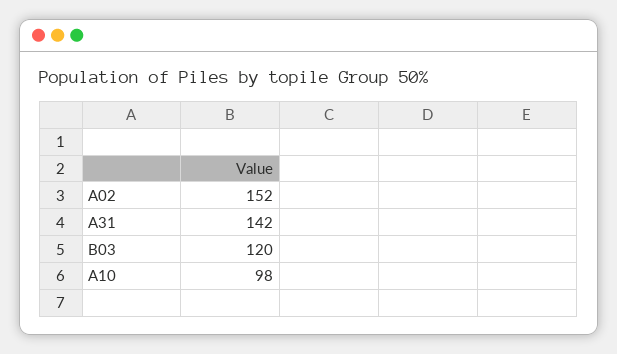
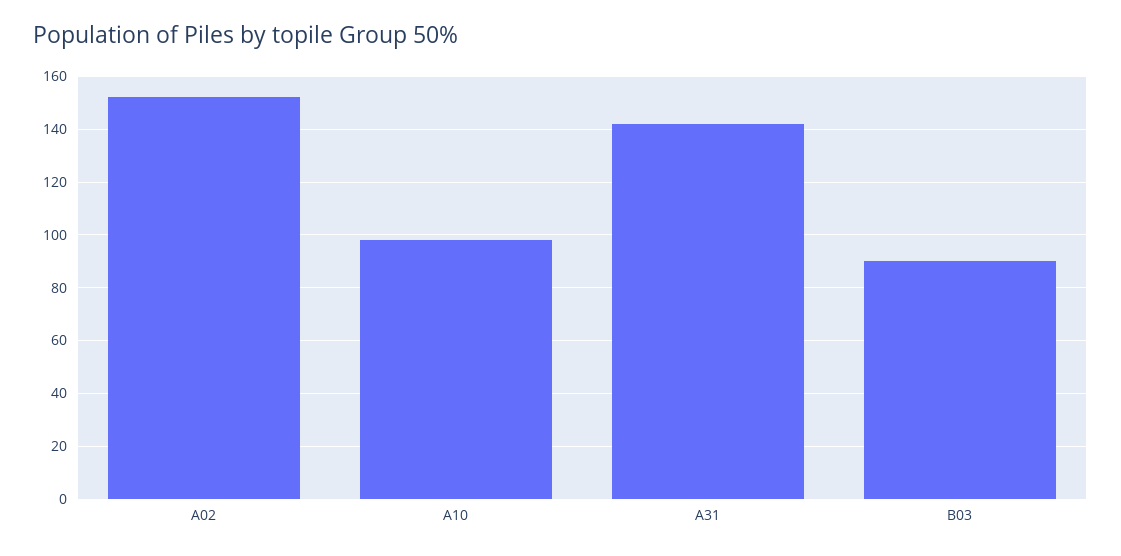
B03: 120 -> 90

